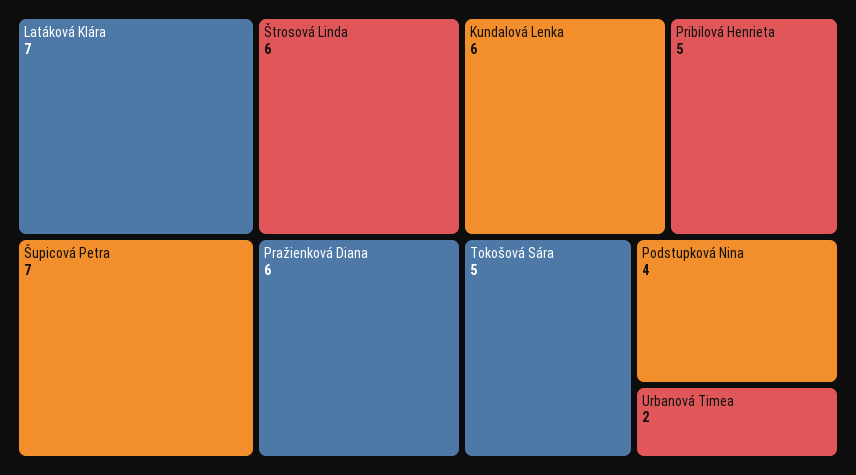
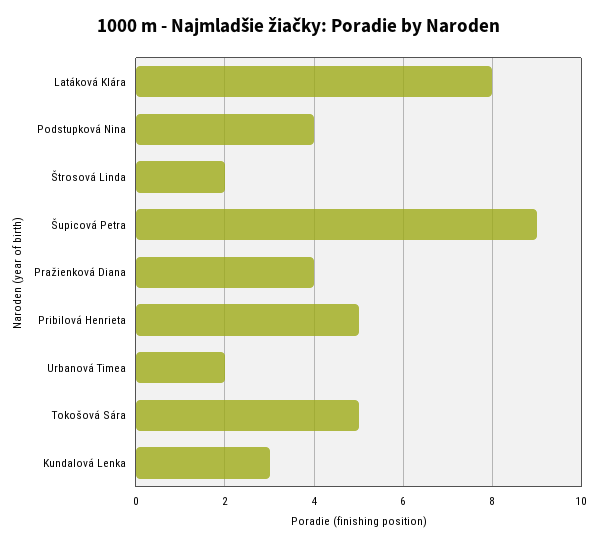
Latáková Klára: 7 -> 8
Šupicová Petra: 7 -> 9
Štrosová Linda: 6 -> 2
Pražienková Diana: 6 -> 4
Kundalová Lenka: 6 -> 3

